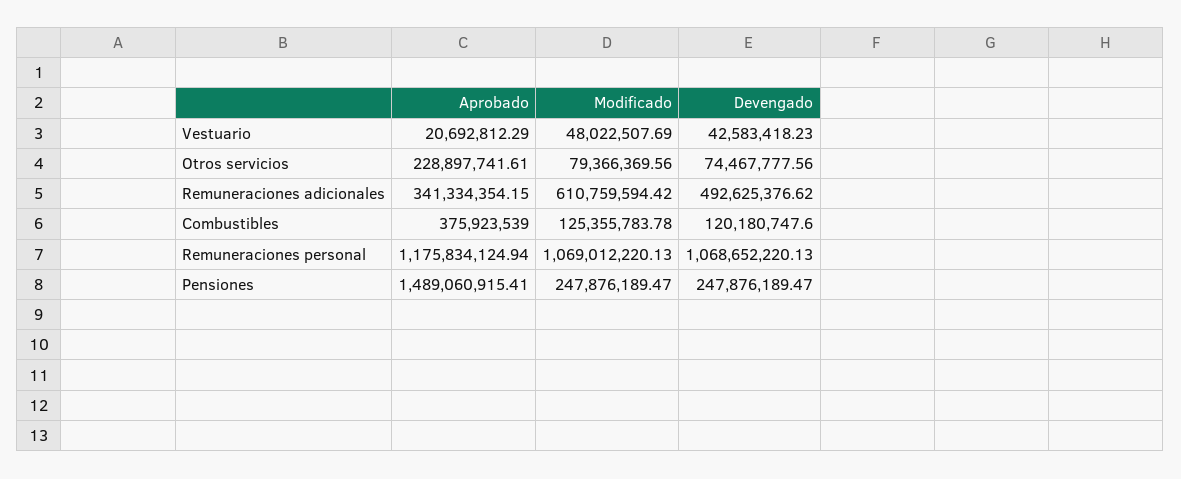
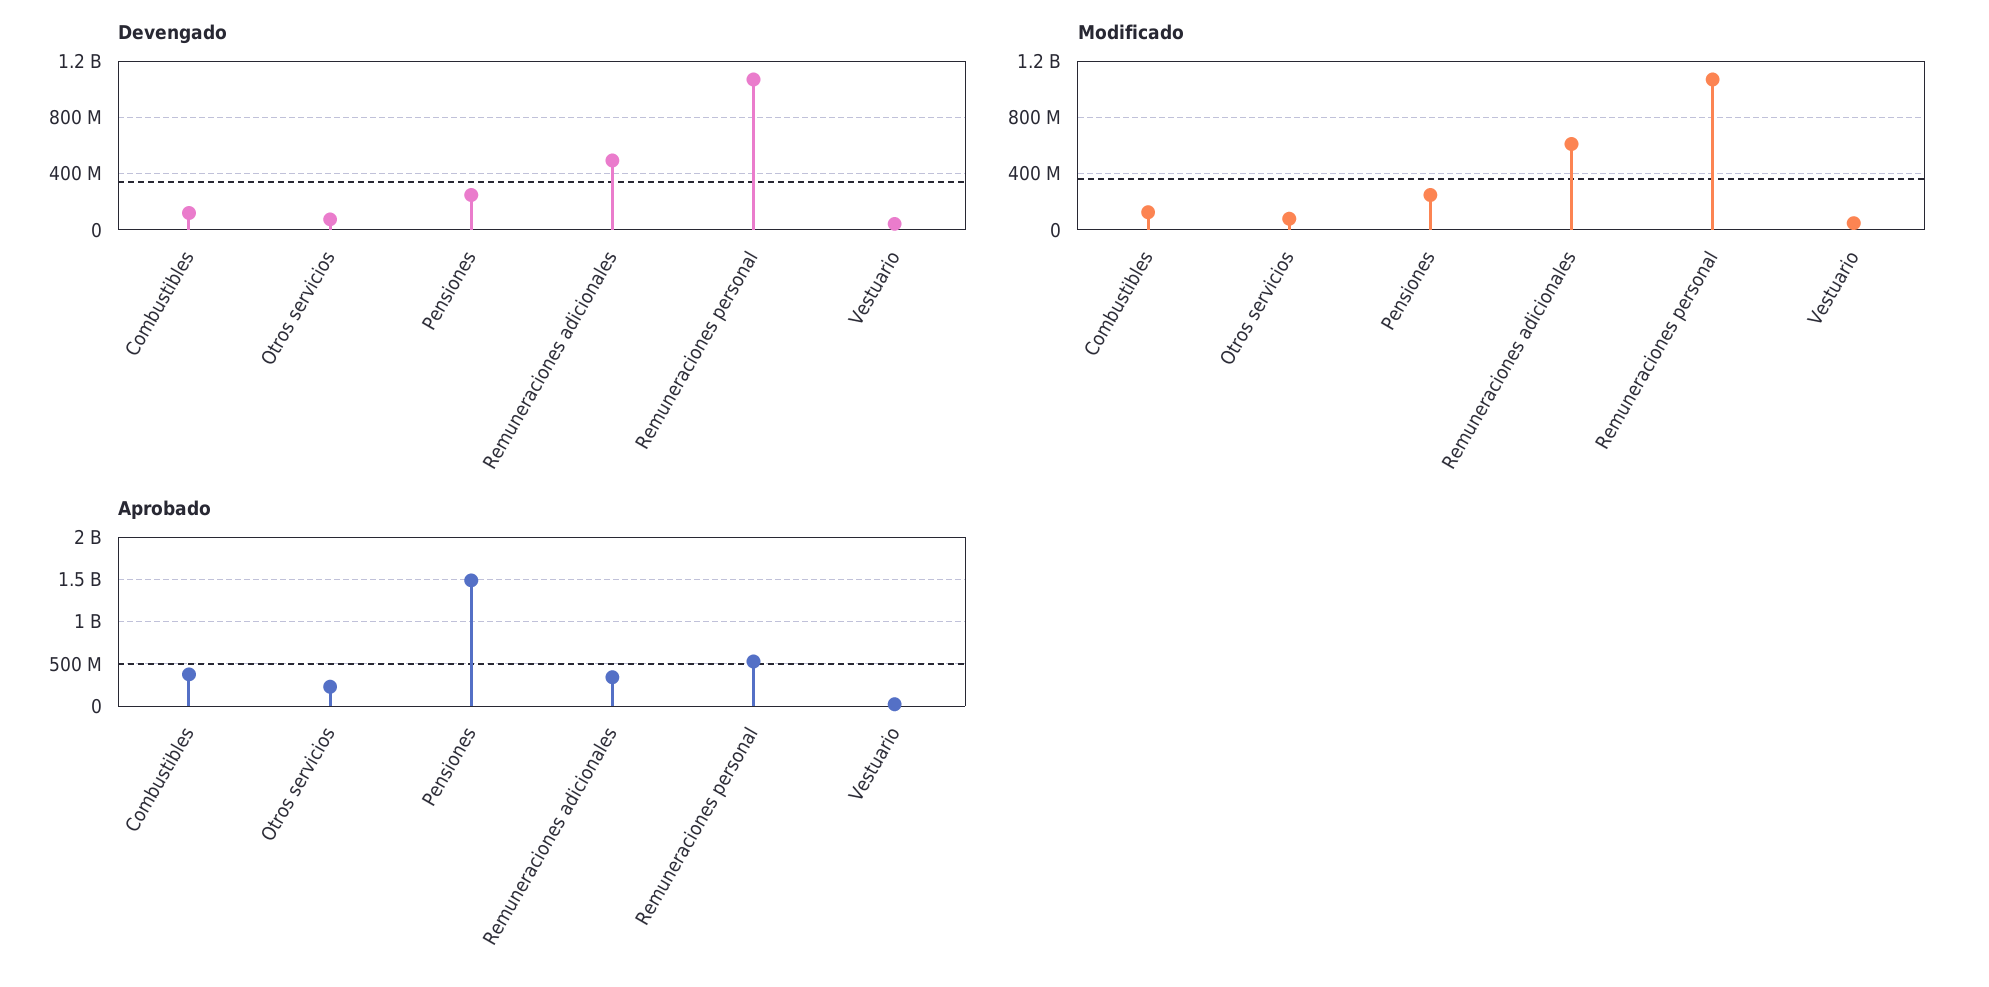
Aprobado, Remuneraciones personal: 1175834124.94 -> 500000000

